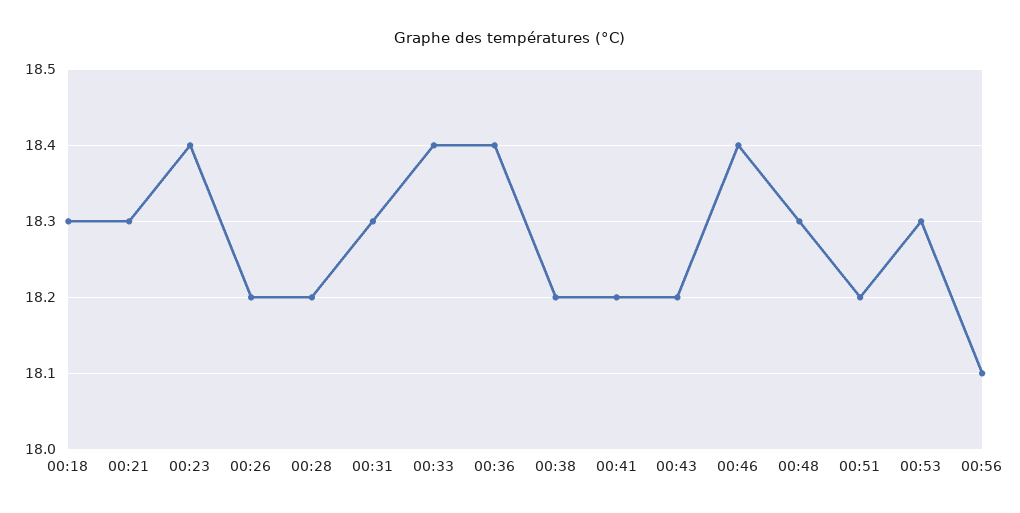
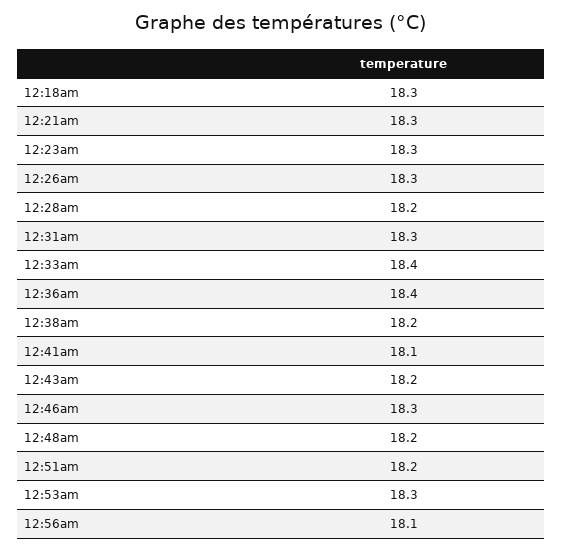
00:23: 18.4 -> 18.3
00:26: 18.2 -> 18.3
00:41: 18.2 -> 18.1
00:46: 18.4 -> 18.3
00:48: 18.3 -> 18.2

